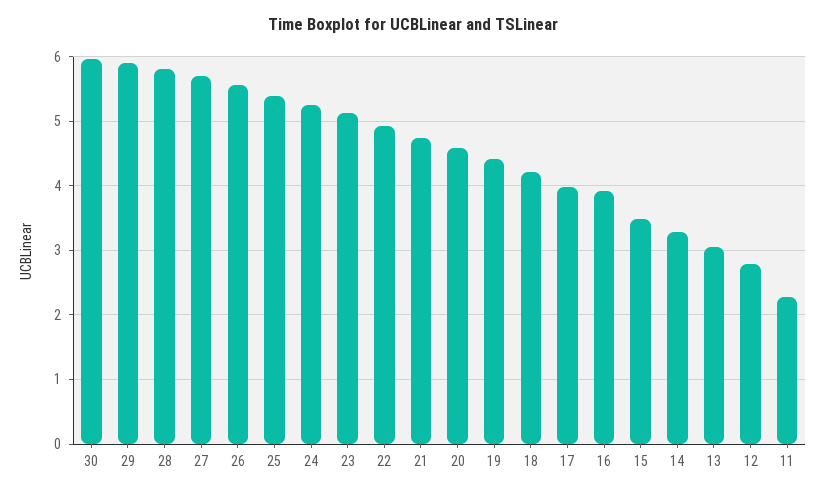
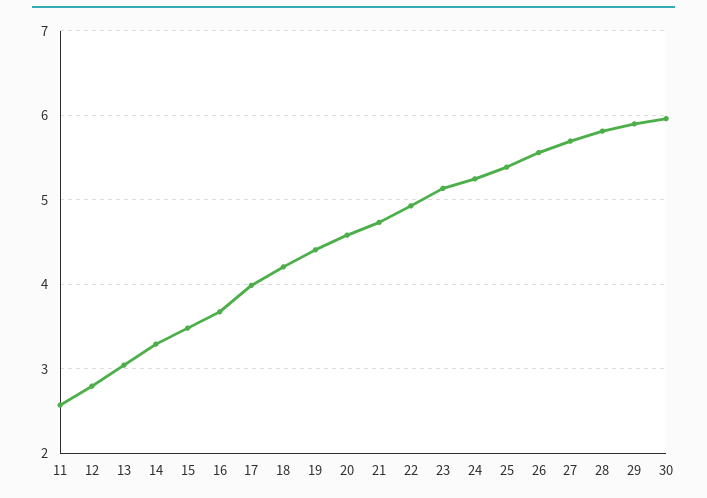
16: 3.9 -> 3.7
11: 2.3 -> 2.6

